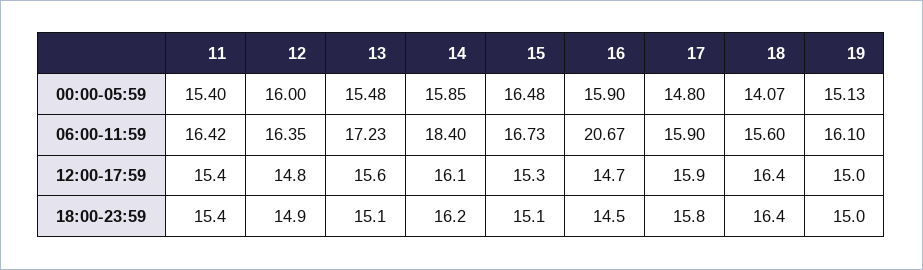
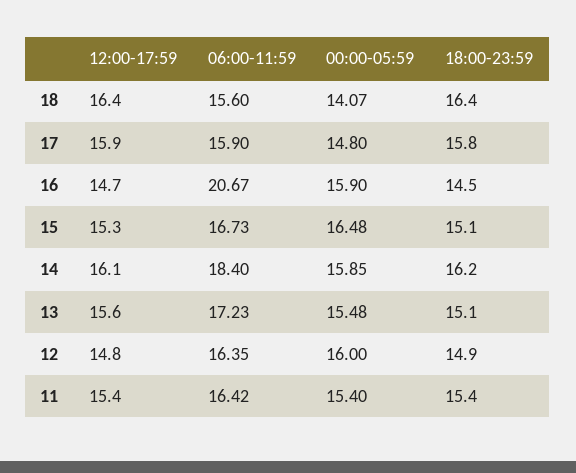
19, 00:00-05:59: 15.13 -> none
19, 06:00-11:59: 16.1 -> none
19, 12:00-17:59: 15 -> none
19, 18:00-23:59: 15 -> none

